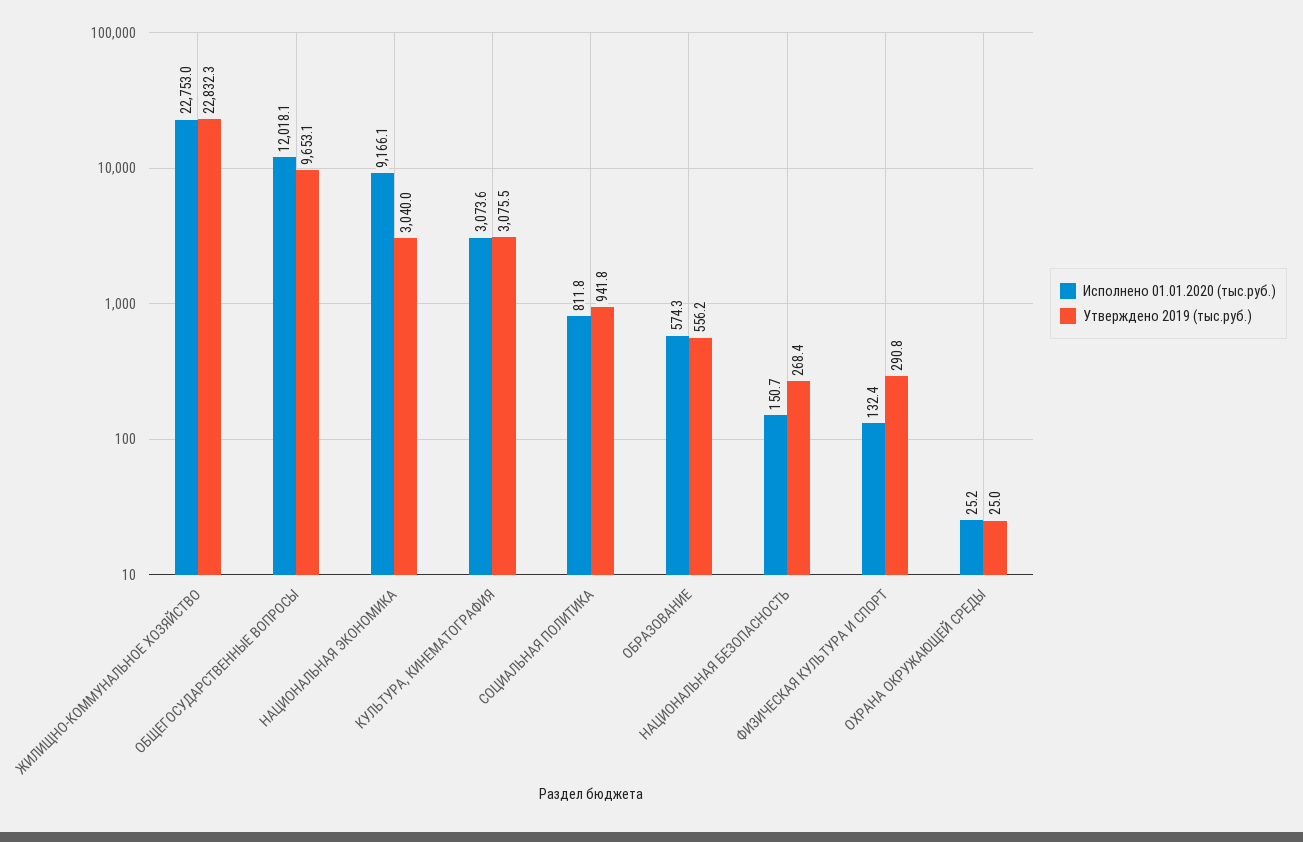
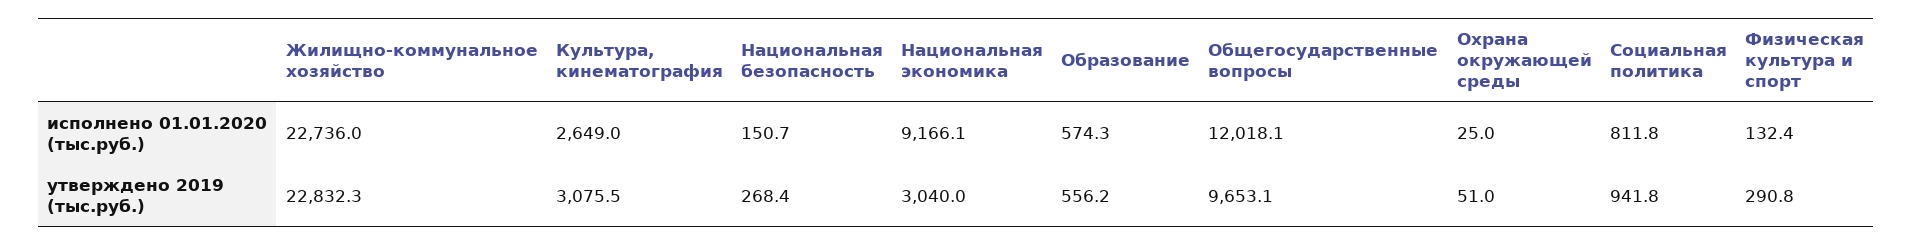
Исполнено 01.01.2020 (тыс.руб.), ЖИЛИЩНО-КОММУНАЛЬНОЕ ХОЗЯЙСТВО: 22753 -> 22736
Исполнено 01.01.2020 (тыс.руб.), КУЛЬТУРА, КИНЕМАТОГРАФИЯ: 3073.6 -> 2649
Исполнено 01.01.2020 (тыс.руб.), ОХРАНА ОКРУЖАЮЩЕЙ СРЕДЫ: 25.2 -> 25
Утверждено 2019 (тыс.руб.), ОХРАНА ОКРУЖАЮЩЕЙ СРЕДЫ: 25 -> 51

